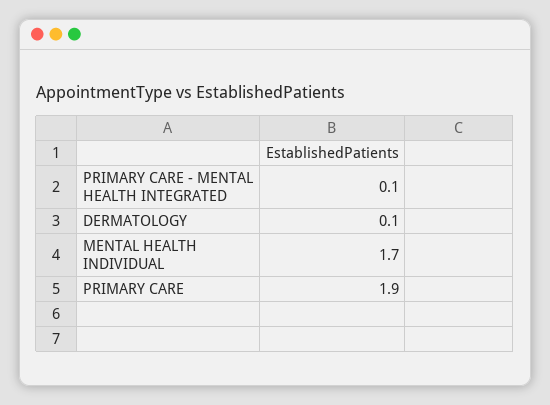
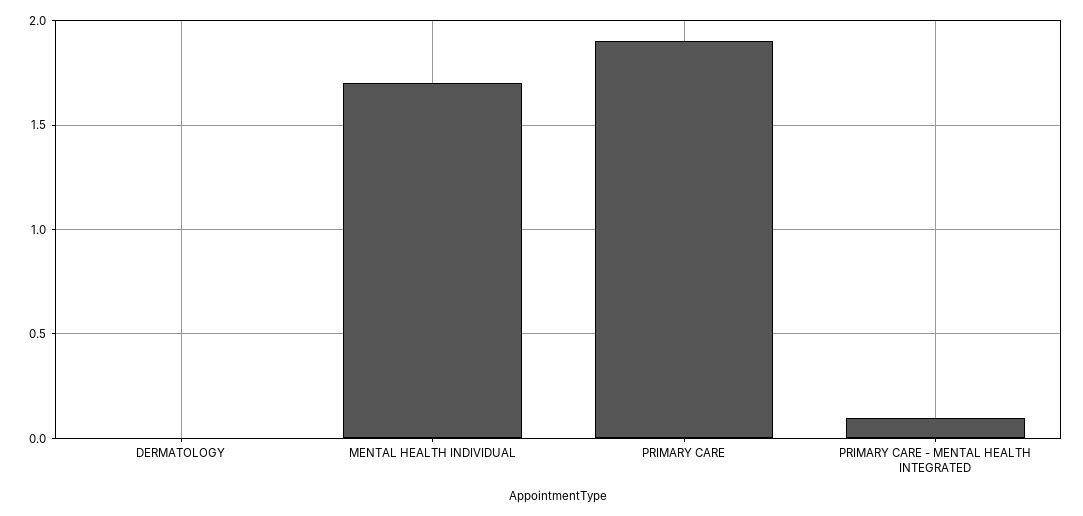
DERMATOLOGY: 0.1 -> 0

